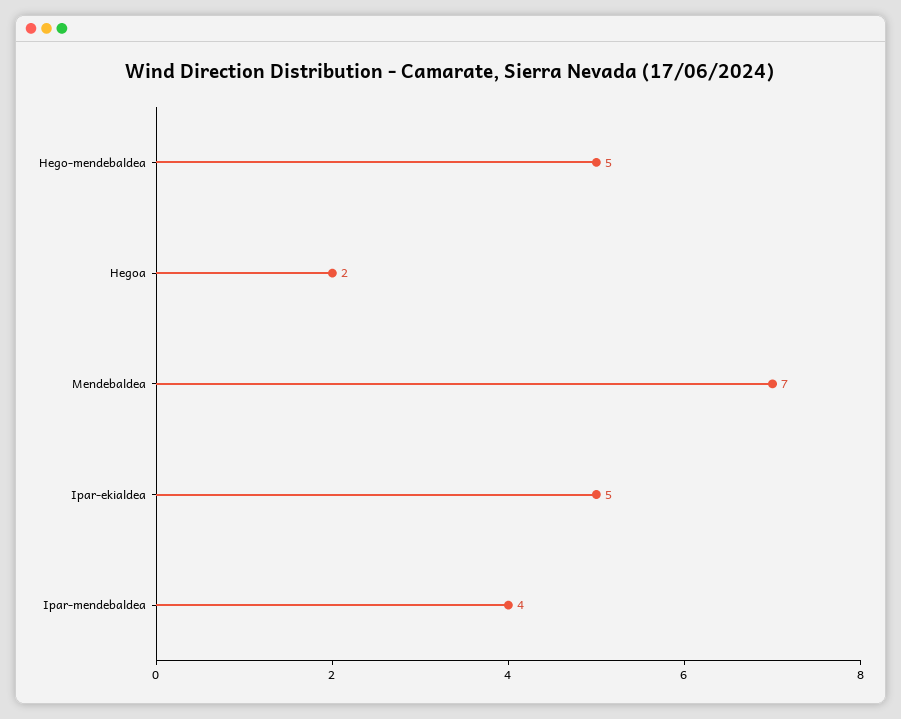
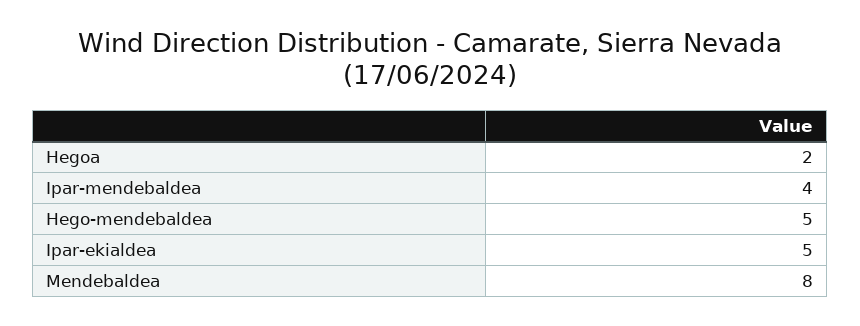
Mendebaldea: 7 -> 8

